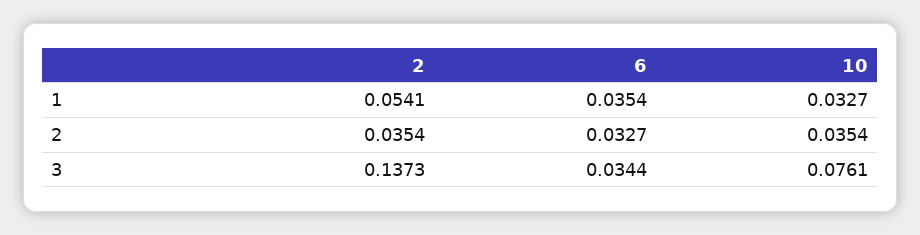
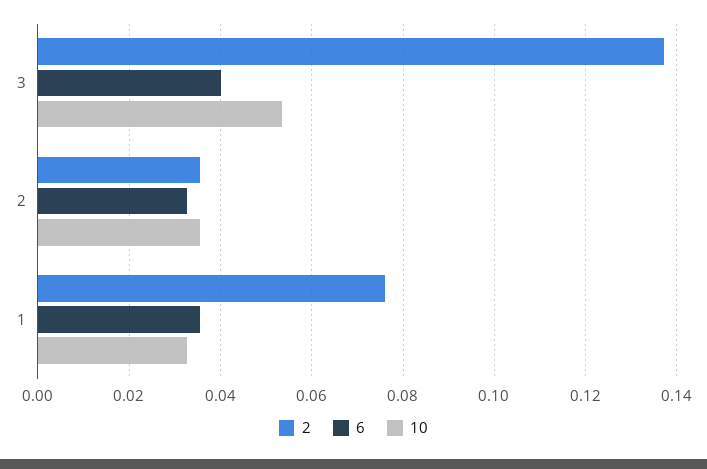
2, 1: 0.0541 -> 0.076
6, 3: 0.0344 -> 0.04
10, 3: 0.0761 -> 0.054

